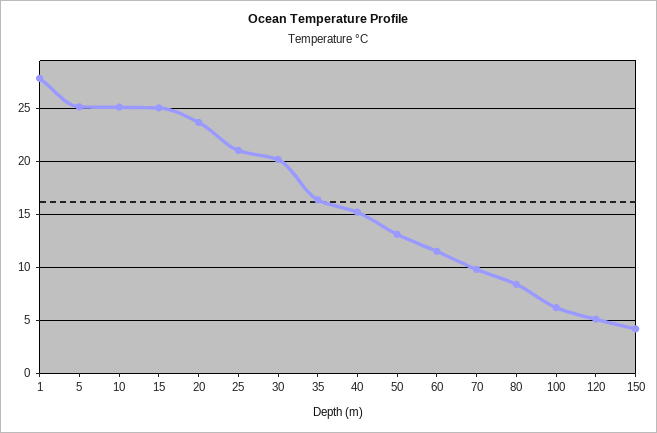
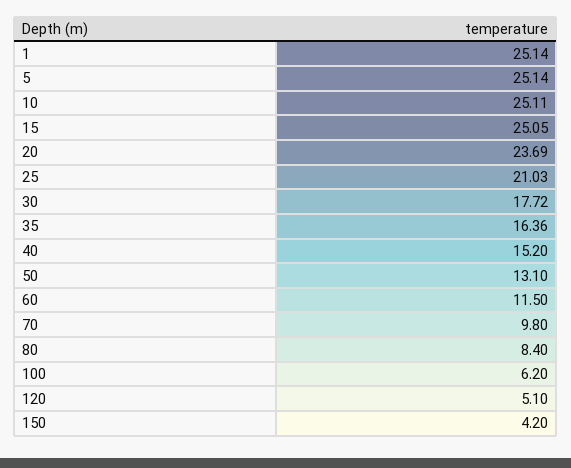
1: 28 -> 25.14
30: 20 -> 17.72

